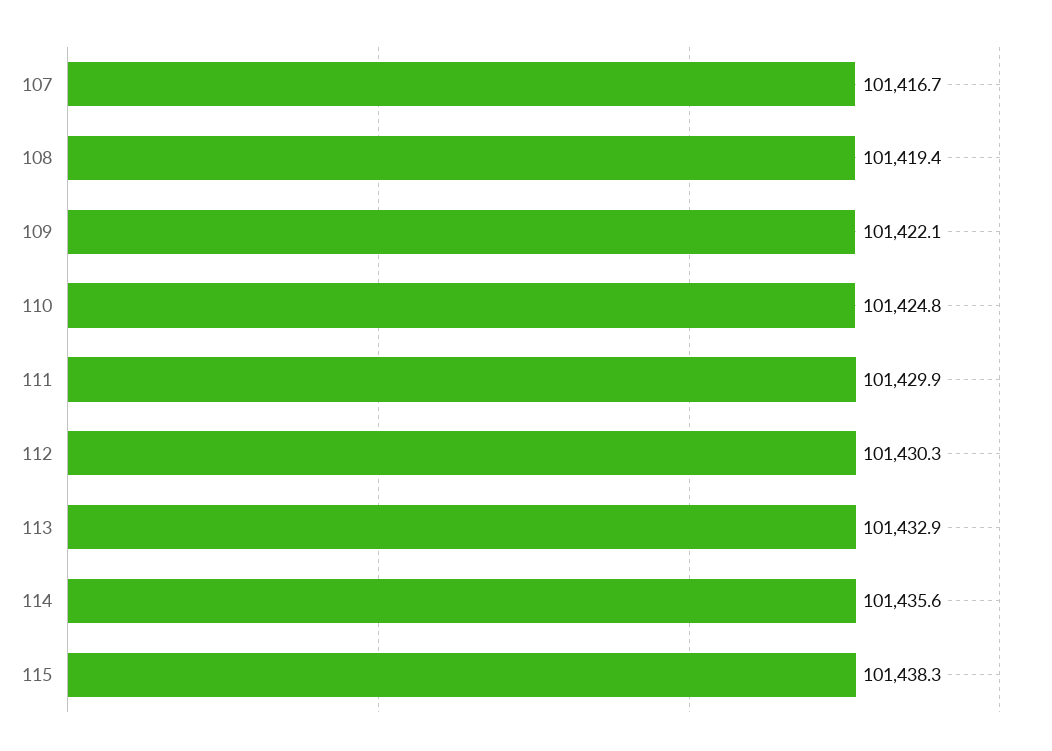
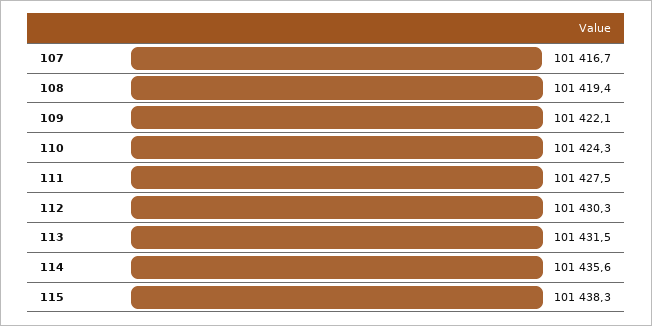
110: 101424.8 -> 101424.3
111: 101429.9 -> 101427.5
113: 101432.9 -> 101431.5

